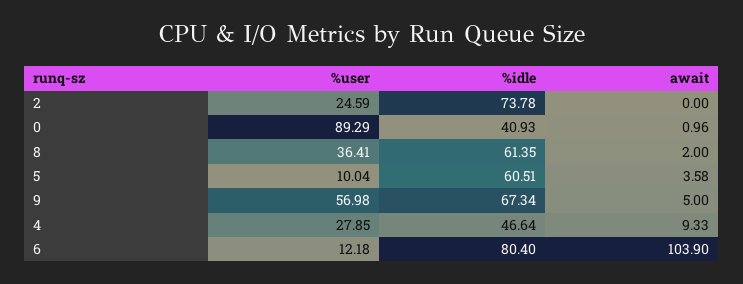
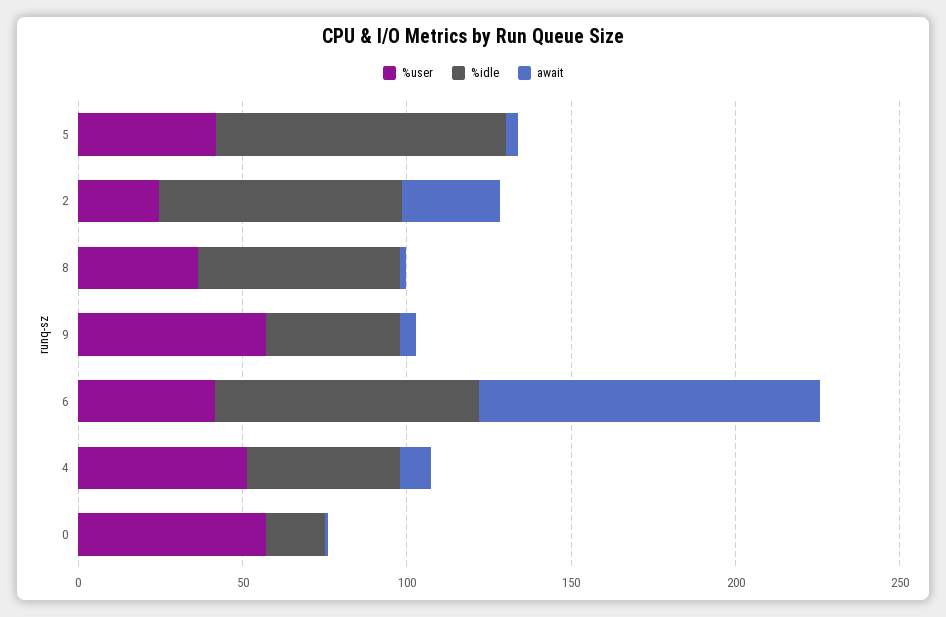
await, 2: 0 -> 30
%user, 0: 89.29 -> 60
%idle, 0: 40.93 -> 20
%user, 5: 10.04 -> 40
%idle, 5: 60.51 -> 90
%idle, 9: 67.34 -> 40
%user, 4: 27.85 -> 50
%user, 6: 12.18 -> 40

